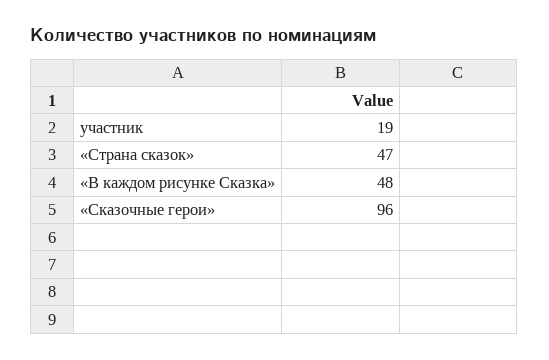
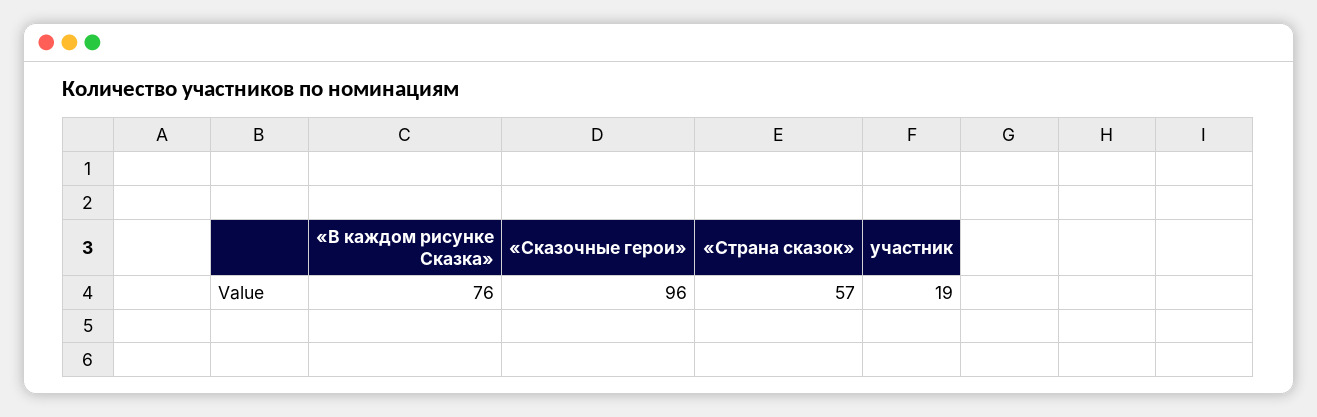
«Страна сказок»: 47 -> 57
«В каждом рисунке Сказка»: 48 -> 76

